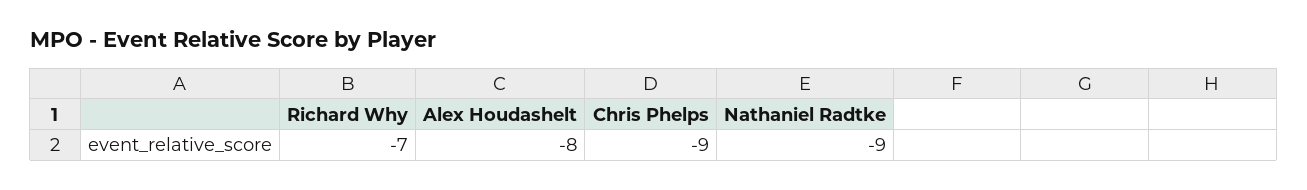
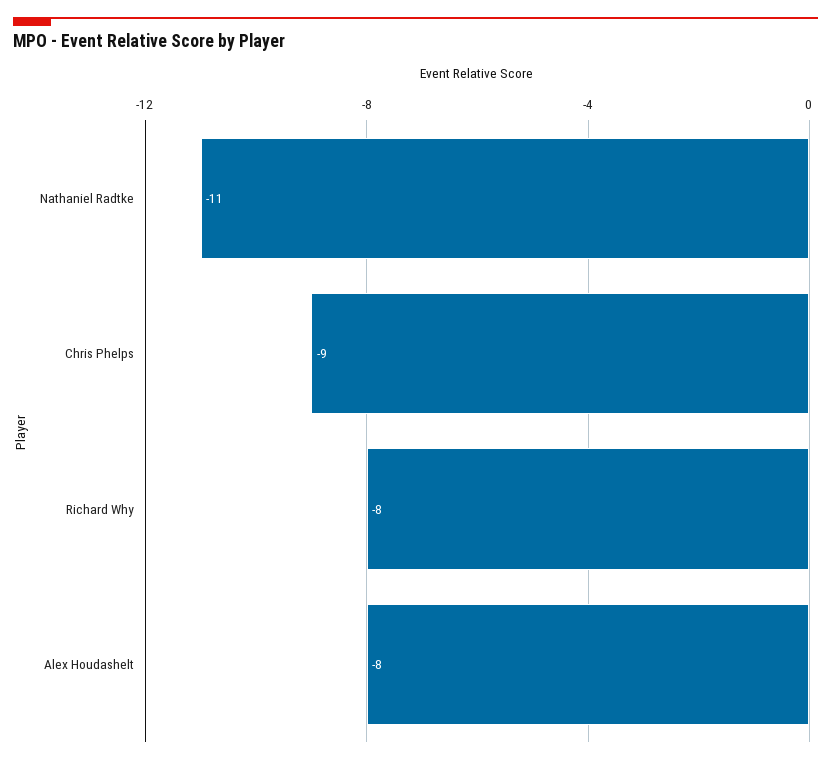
Richard Why: -7 -> -8
Nathaniel Radtke: -9 -> -11

